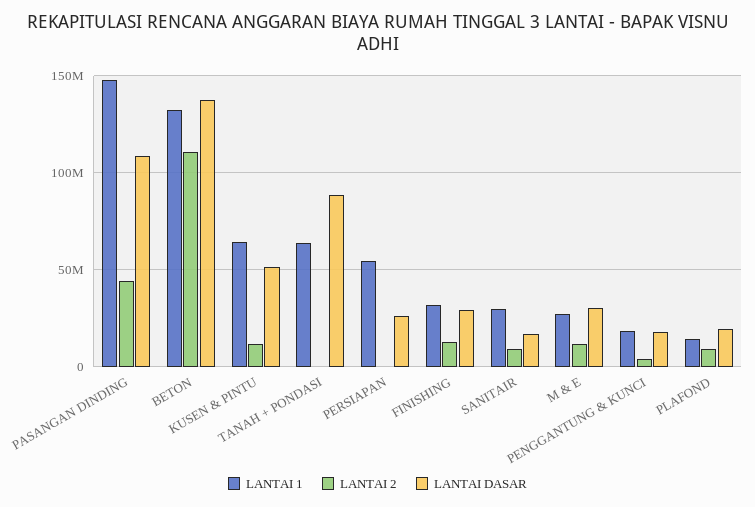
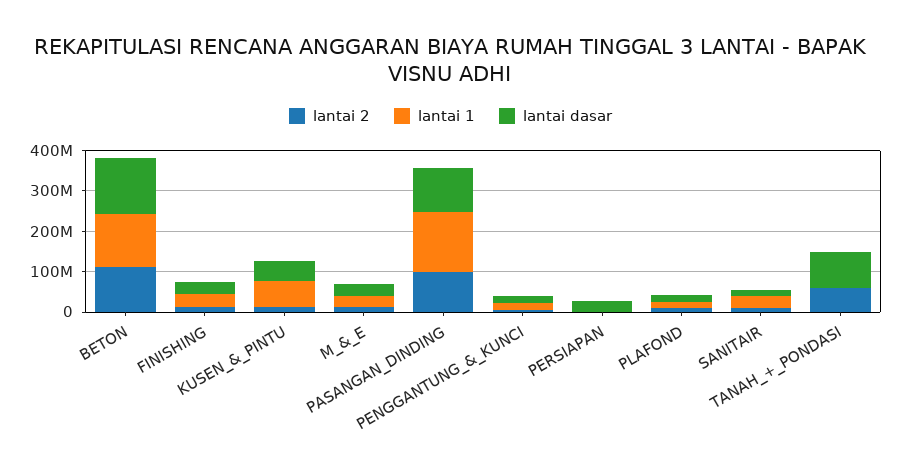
LANTAI 2, PASANGAN DINDING: 45000000 -> 100000000
LANTAI 1, TANAH + PONDASI: 65000000 -> 0
LANTAI 2, TANAH + PONDASI: 0 -> 60000000
LANTAI 1, PERSIAPAN: 55000000 -> 0

